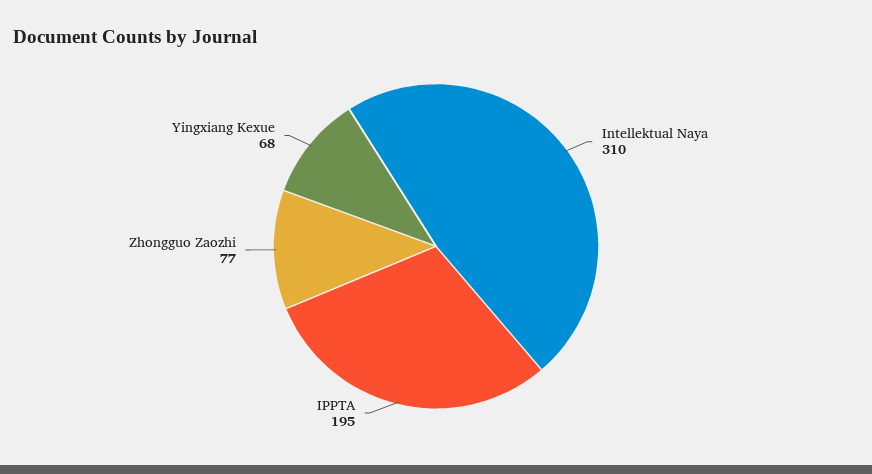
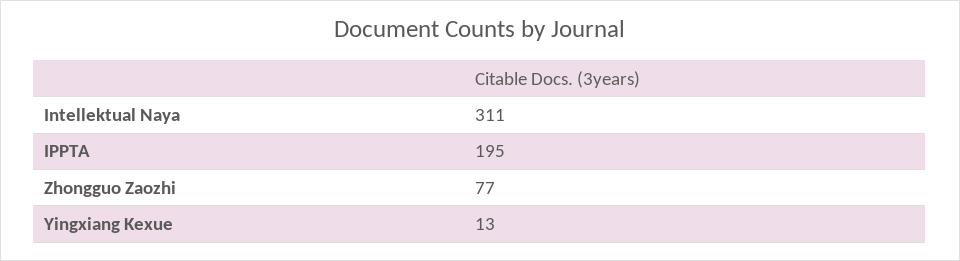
Intellektual Naya: 310 -> 311
Yingxiang Kexue: 68 -> 13

